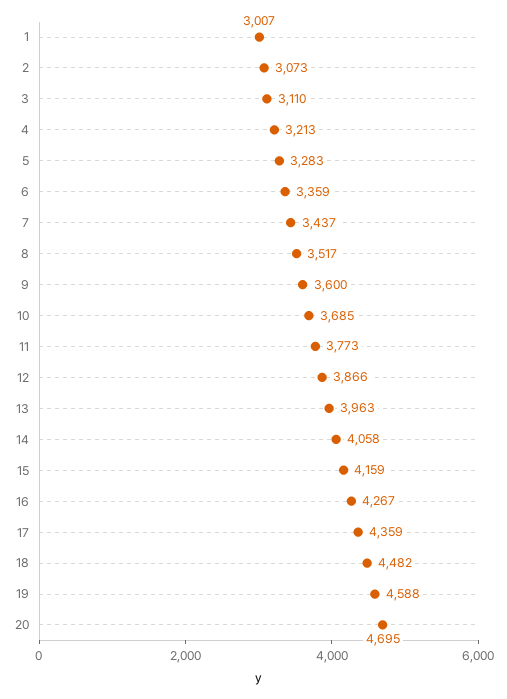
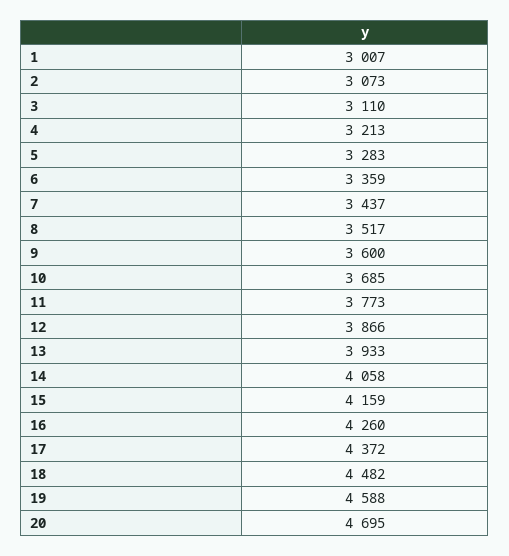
13: 3963 -> 3933
16: 4267 -> 4260
17: 4359 -> 4372

